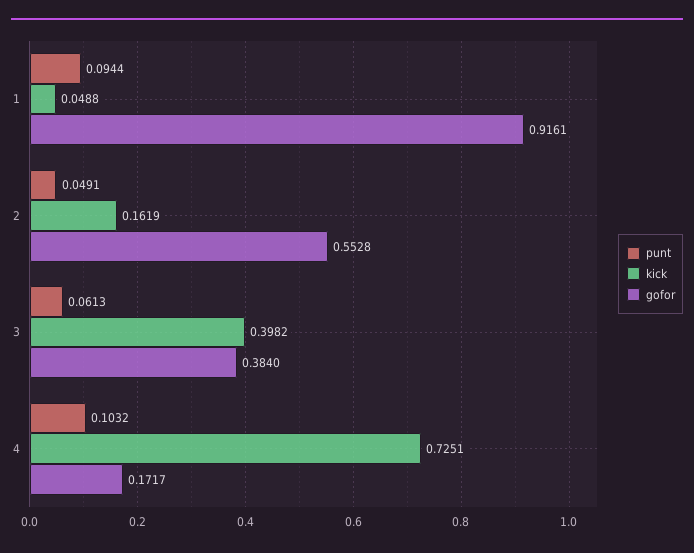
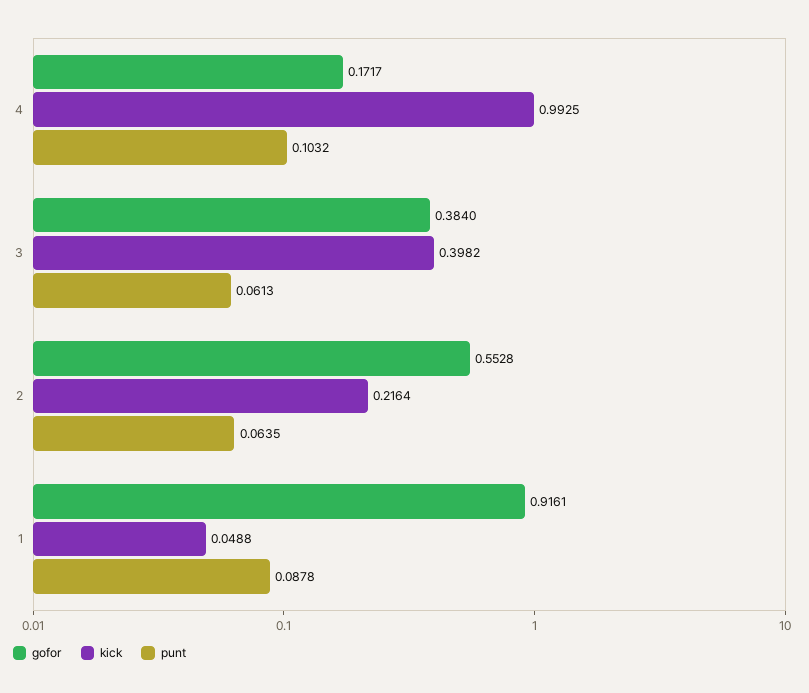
punt, 1: 0.0944 -> 0.0878
punt, 2: 0.0491 -> 0.0635
kick, 2: 0.1619 -> 0.2164
kick, 4: 0.7251 -> 0.9925

